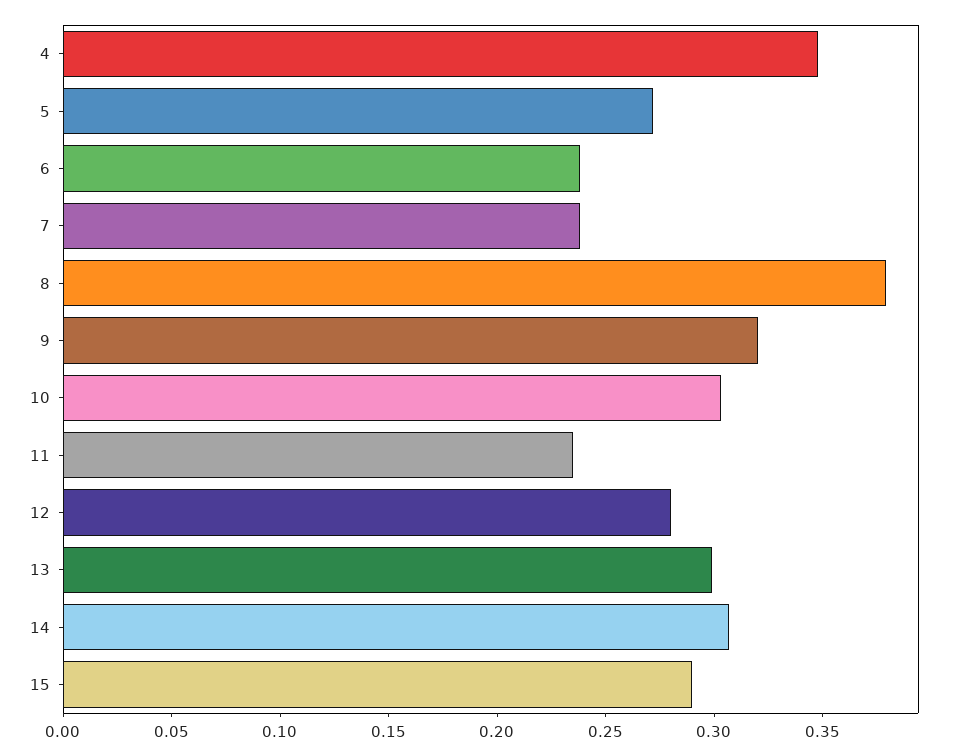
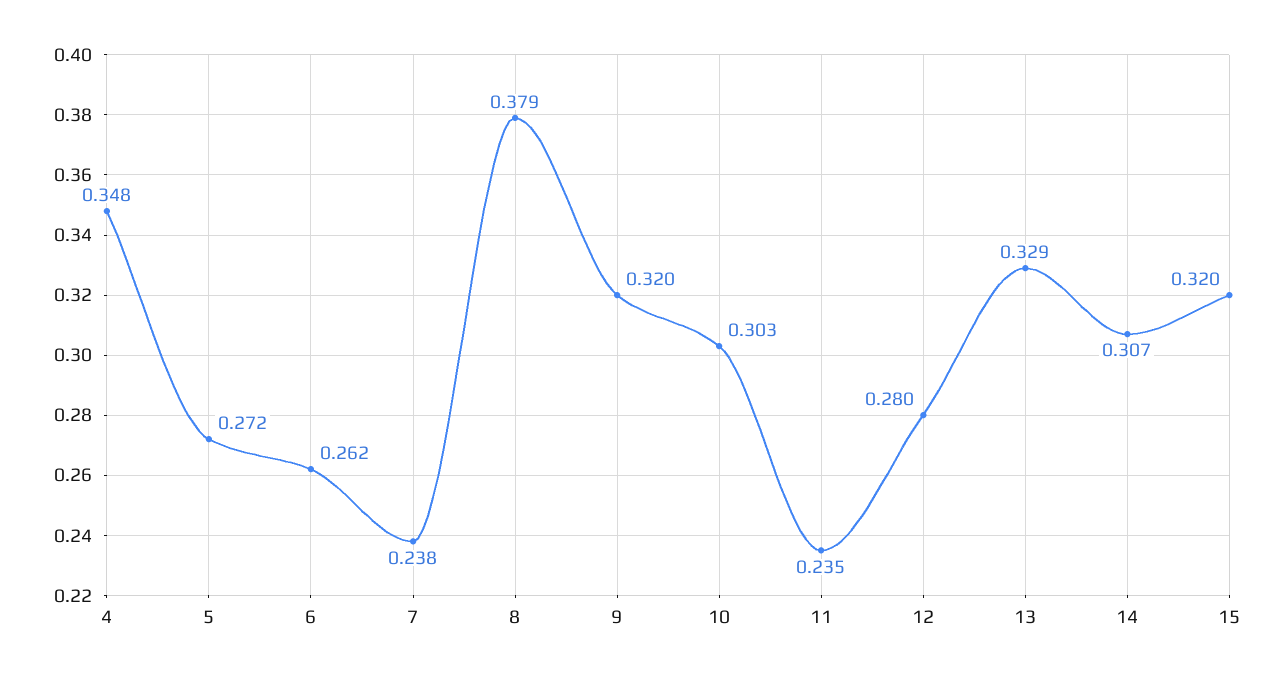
6: 0.24 -> 0.262
13: 0.3 -> 0.329
15: 0.29 -> 0.32

